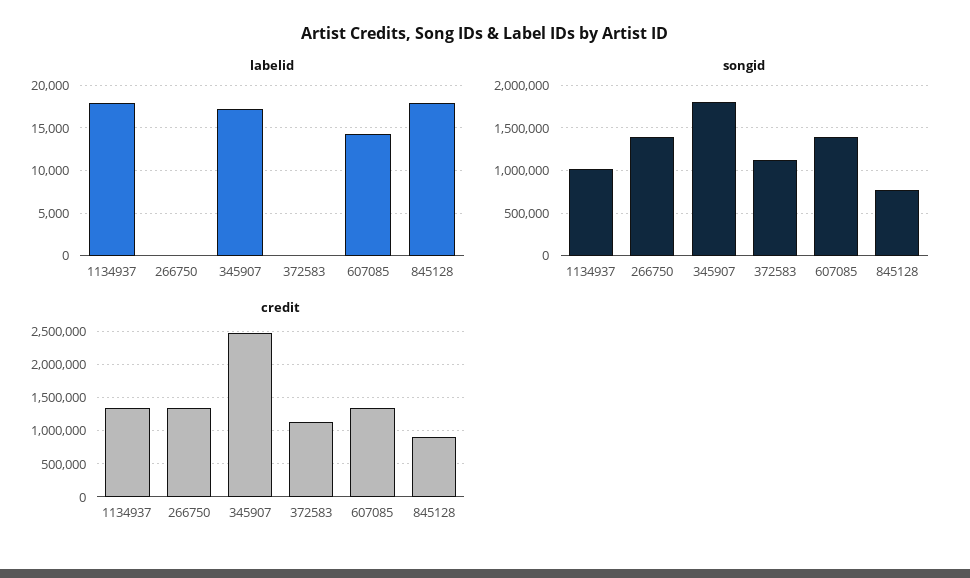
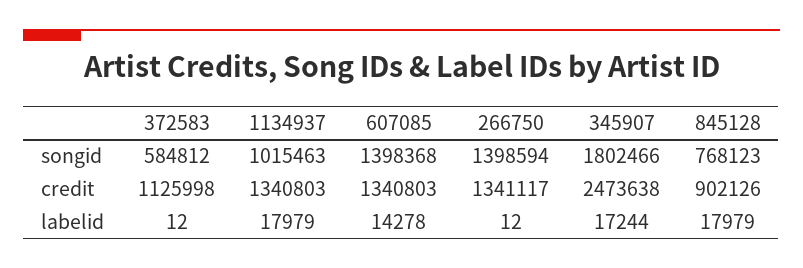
songid, 372583: 1100000 -> 584812

